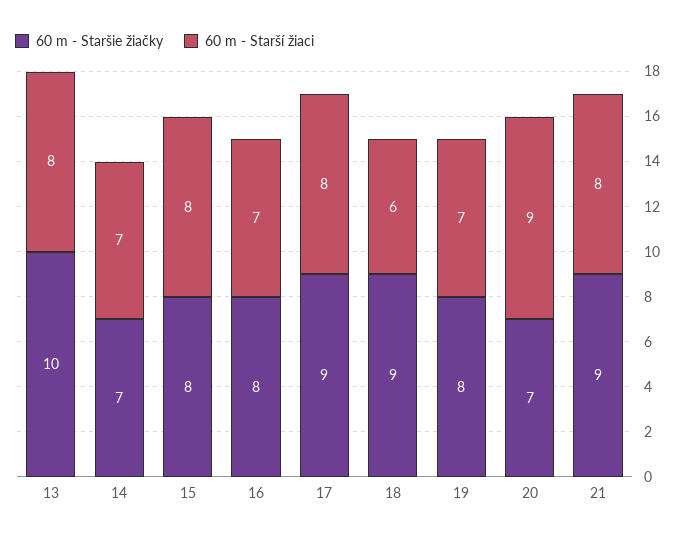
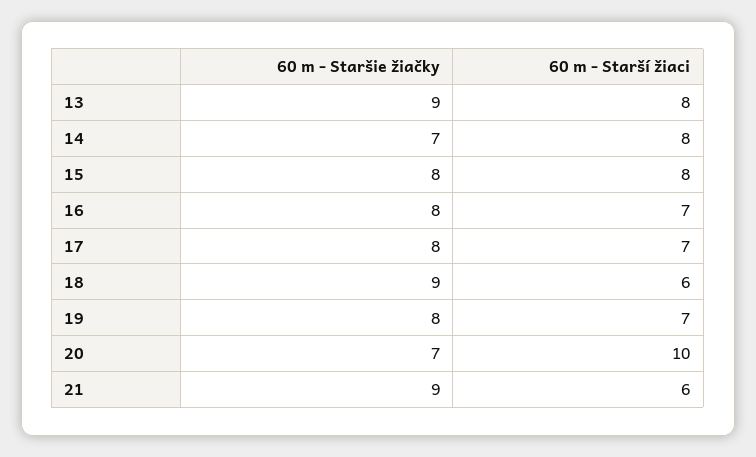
60 m - Staršie žiačky, 13: 10 -> 9
60 m - Starší žiaci, 14: 7 -> 8
60 m - Staršie žiačky, 17: 9 -> 8
60 m - Starší žiaci, 17: 8 -> 7
60 m - Starší žiaci, 20: 9 -> 10
60 m - Starší žiaci, 21: 8 -> 6

